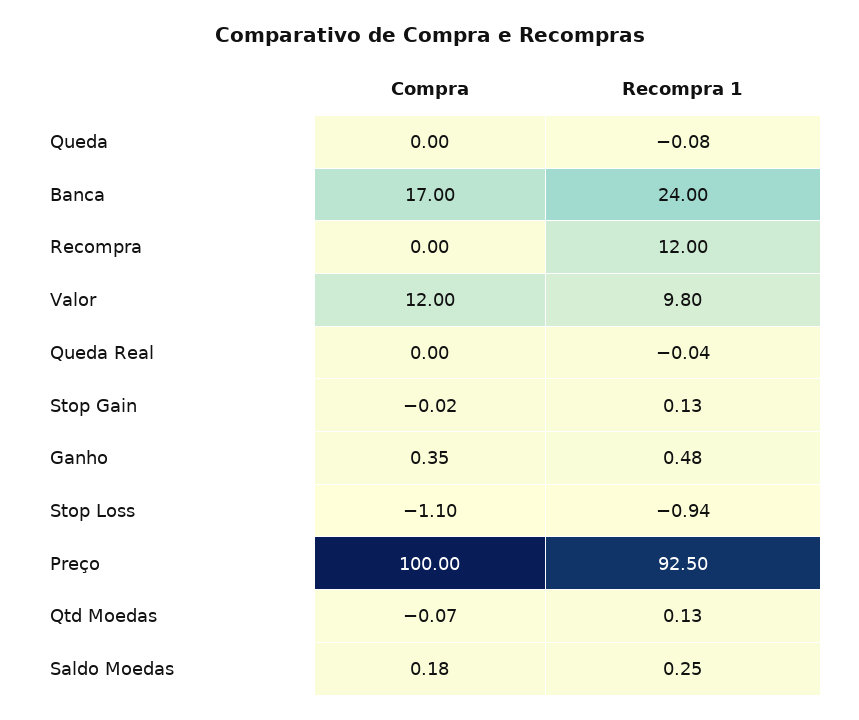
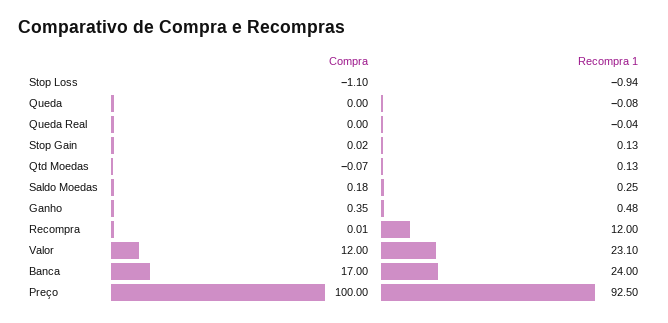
Compra, Recompra: 0 -> 0.01
Recompra 1, Valor: 9.8 -> 23.1
Compra, Stop Gain: -0.02 -> 0.02

